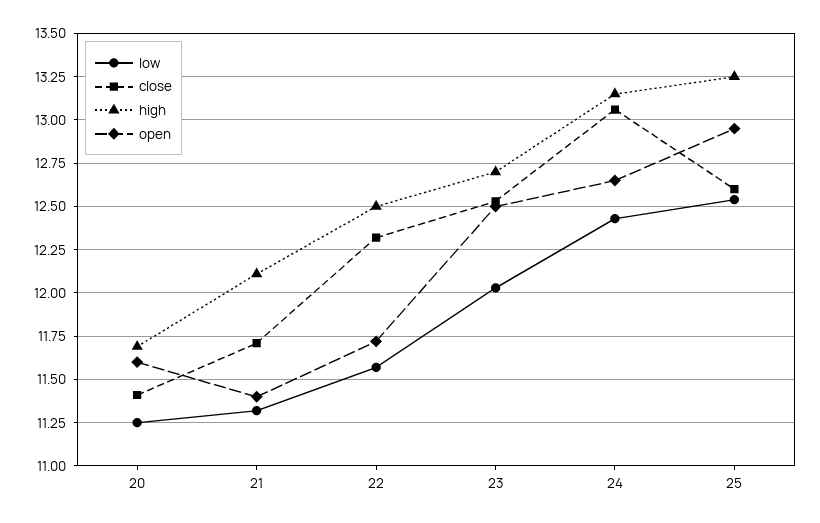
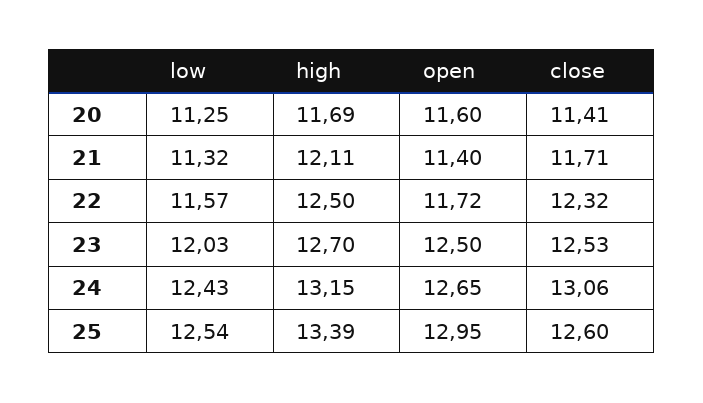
high, 25: 13.25 -> 13.39

